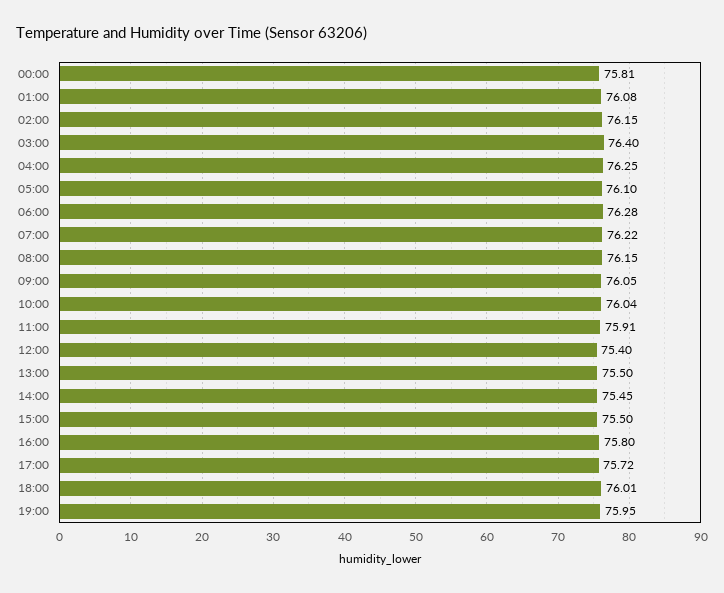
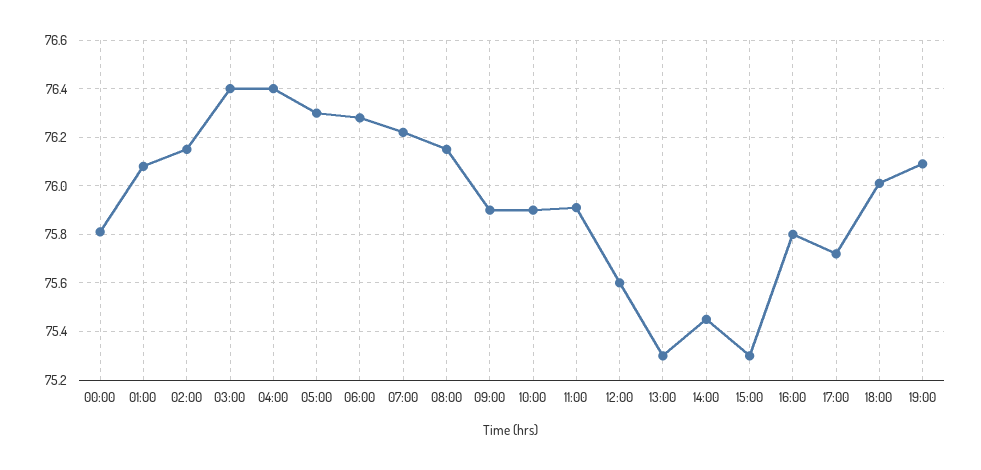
04:00: 76.25 -> 76.4
05:00: 76.1 -> 76.3
09:00: 76.05 -> 75.9
10:00: 76.04 -> 75.9
12:00: 75.4 -> 75.6
13:00: 75.5 -> 75.3
15:00: 75.5 -> 75.3
19:00: 75.95 -> 76.1

